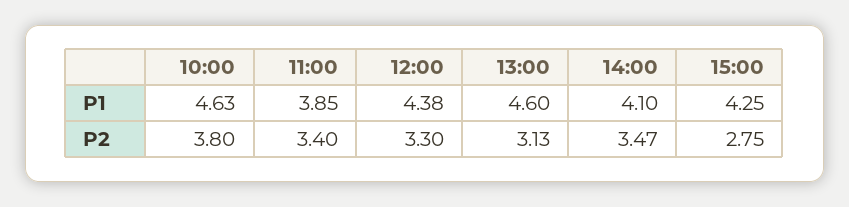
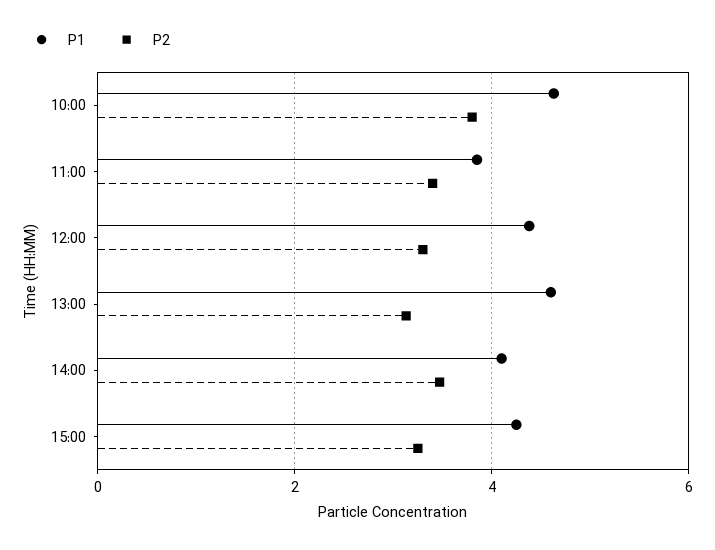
P2, 15:00: 2.75 -> 3.2

